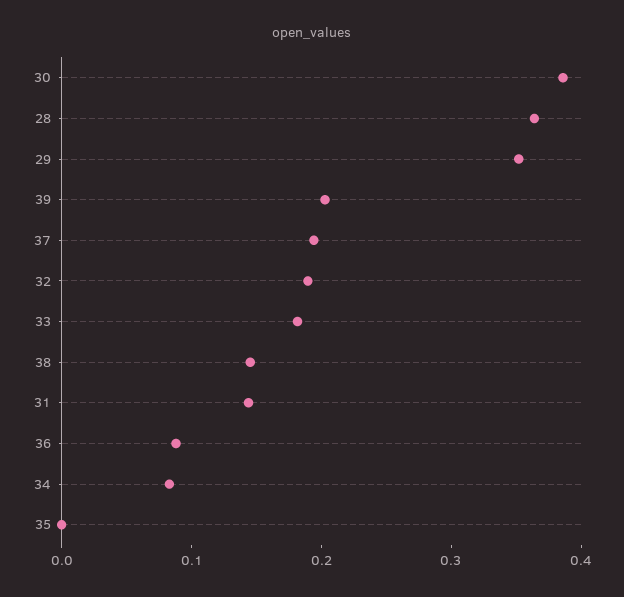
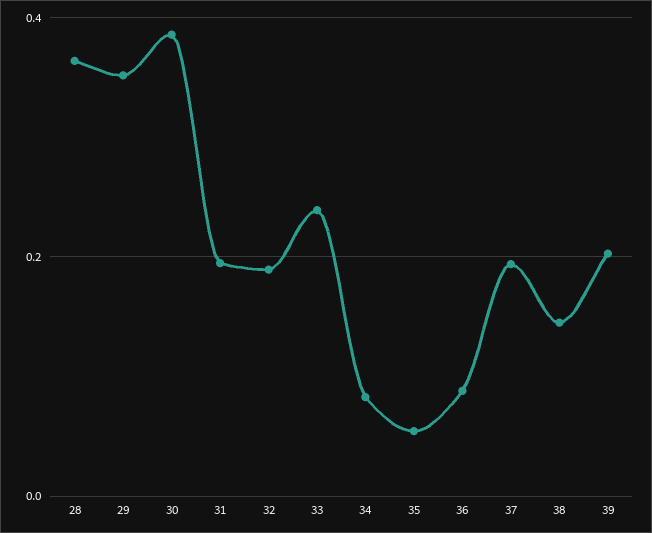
33: 0.18 -> 0.24
31: 0.14 -> 0.2
35: 0 -> 0.06

